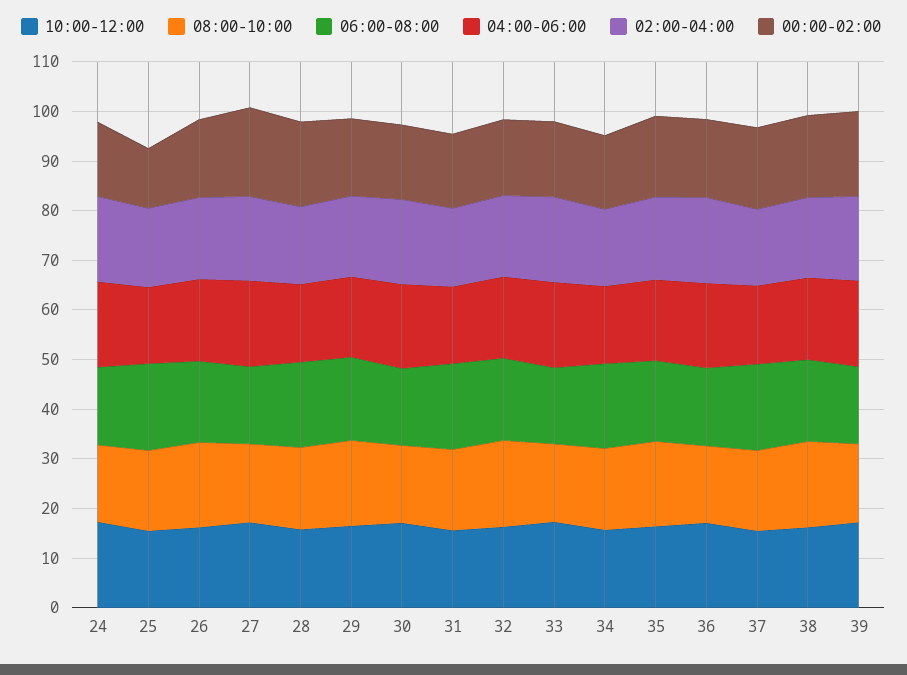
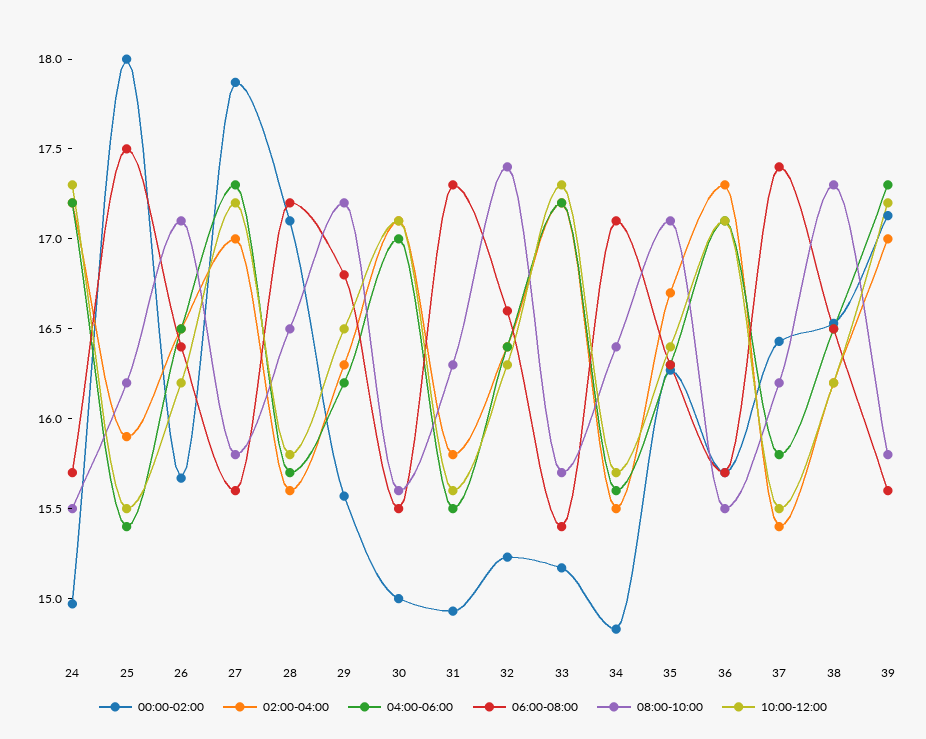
00:00-02:00, 25: 12 -> 18

